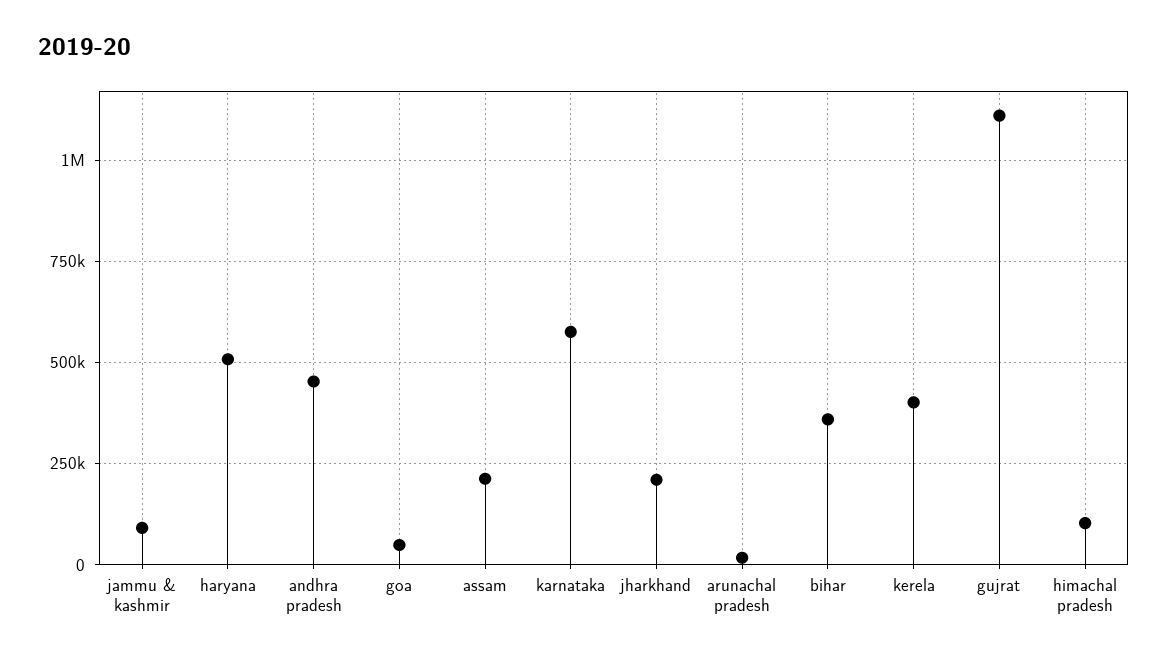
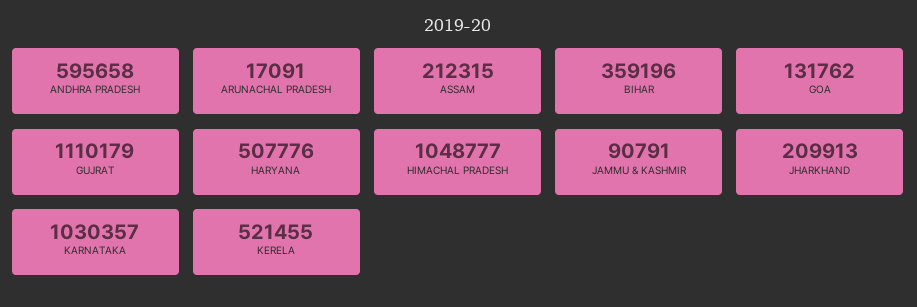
andhra pradesh: 450000 -> 595658
goa: 50000 -> 131762
karnataka: 575000 -> 1030357
kerela: 400000 -> 521455
himachal pradesh: 100000 -> 1048777

